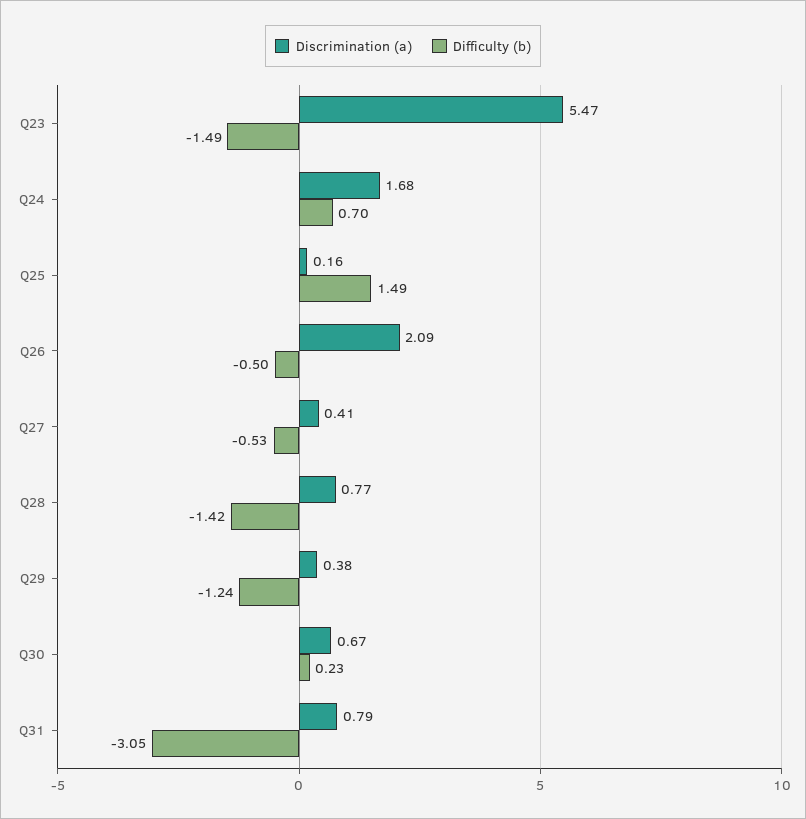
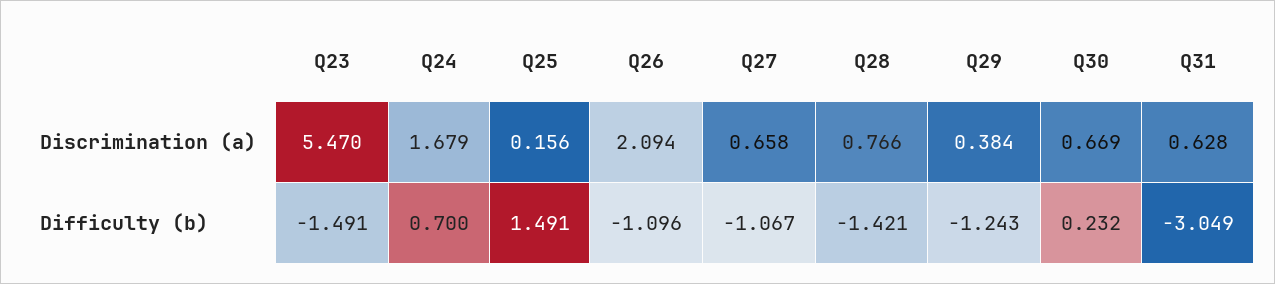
Difficulty (b), Q26: -0.5 -> -1.096
Discrimination (a), Q27: 0.41 -> 0.658
Difficulty (b), Q27: -0.53 -> -1.067
Discrimination (a), Q31: 0.79 -> 0.628

